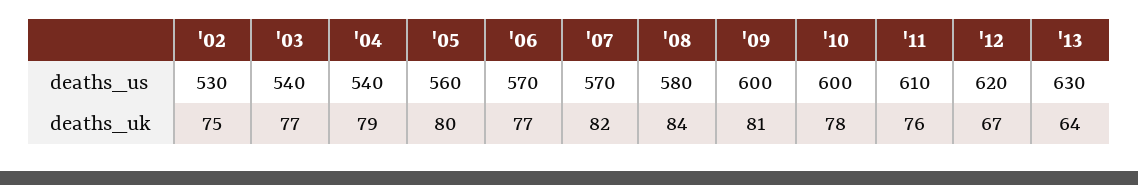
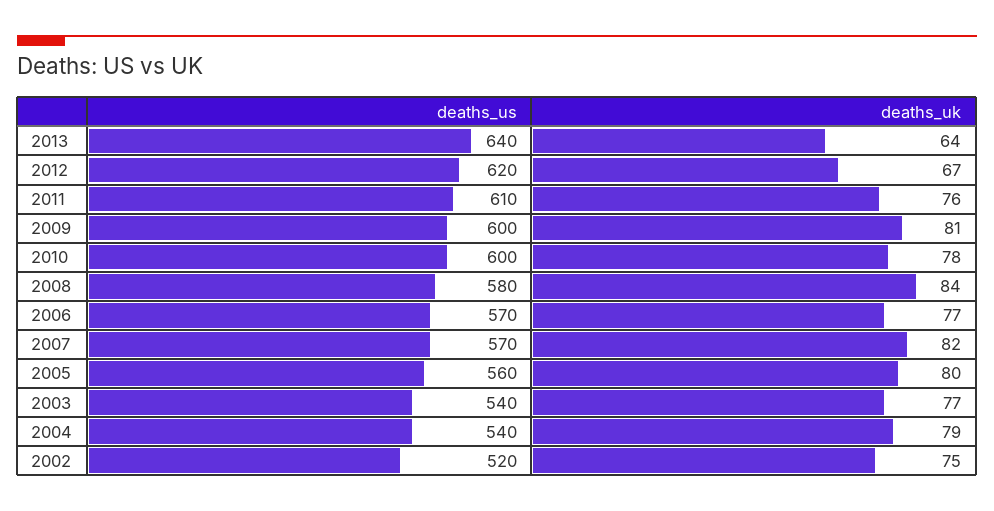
'02, deaths_us: 530 -> 520
'13, deaths_us: 630 -> 640

